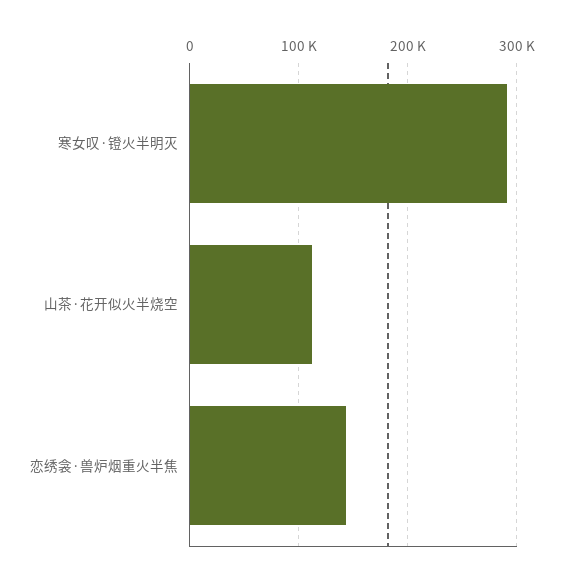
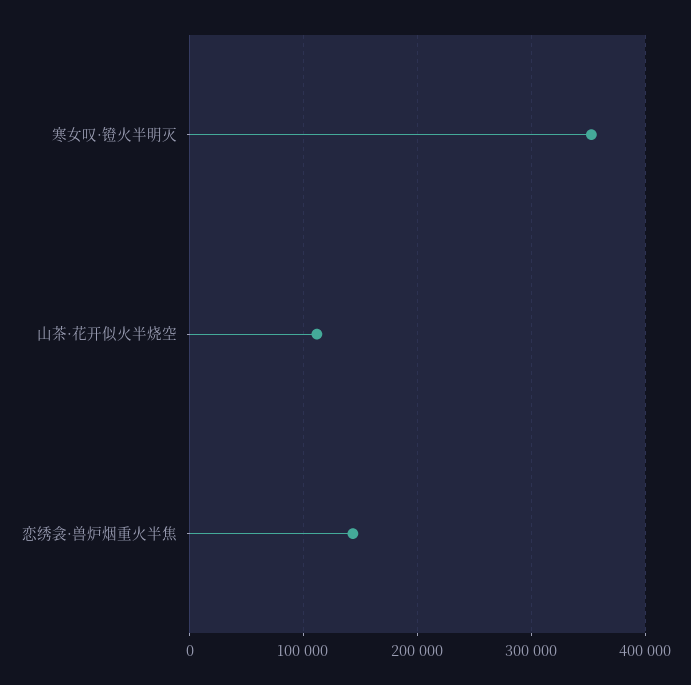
寒女叹·镫火半明灭: 290000 -> 350000

